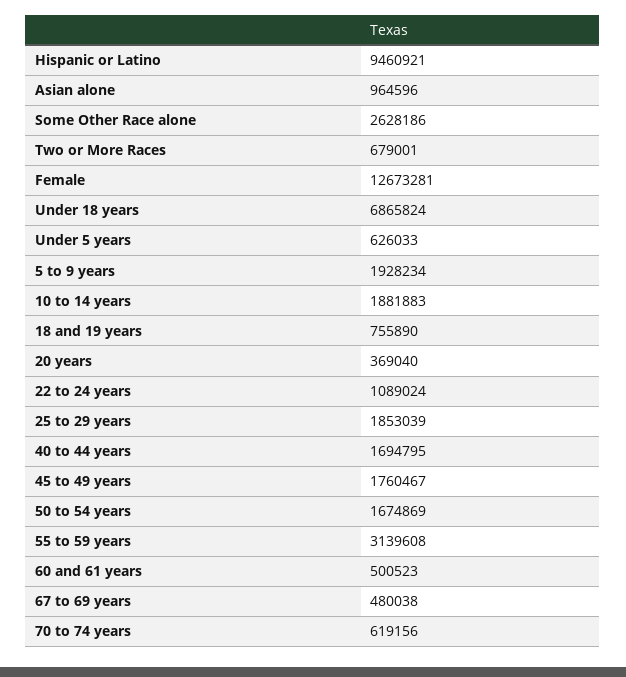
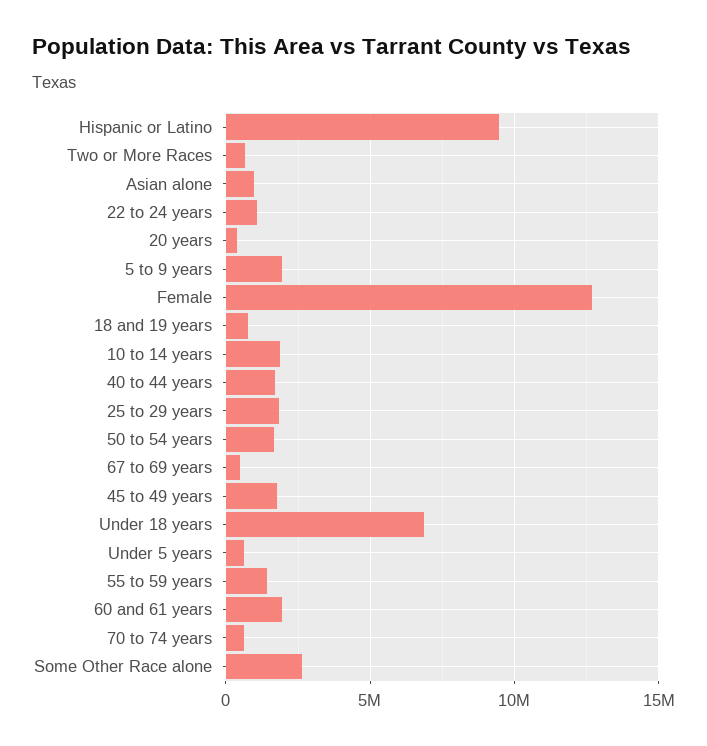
55 to 59 years: 3139608 -> 1500000
60 and 61 years: 500523 -> 2000000

